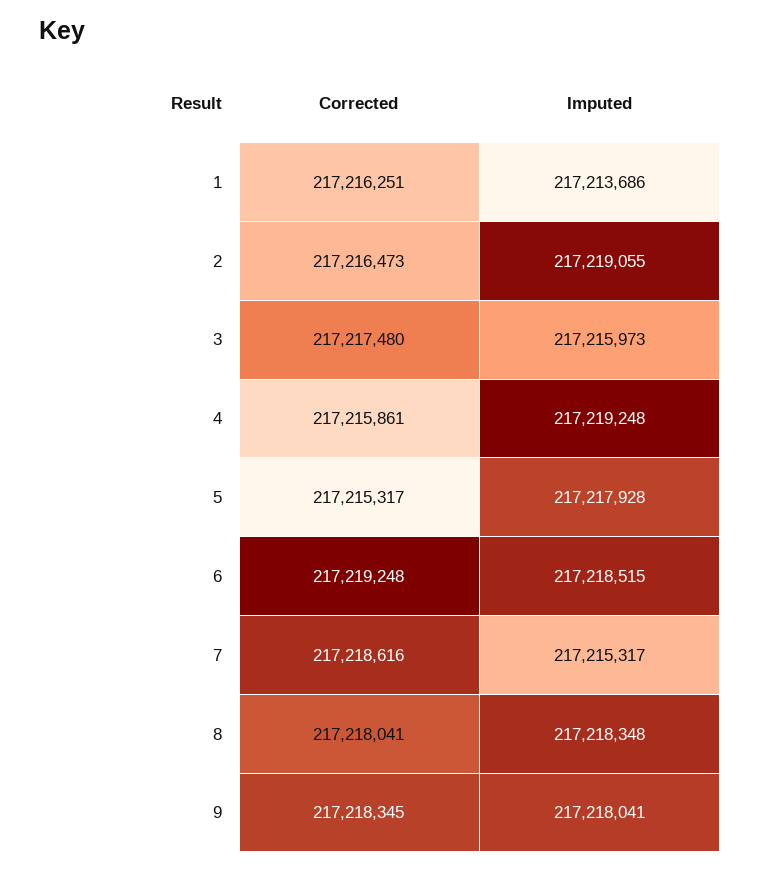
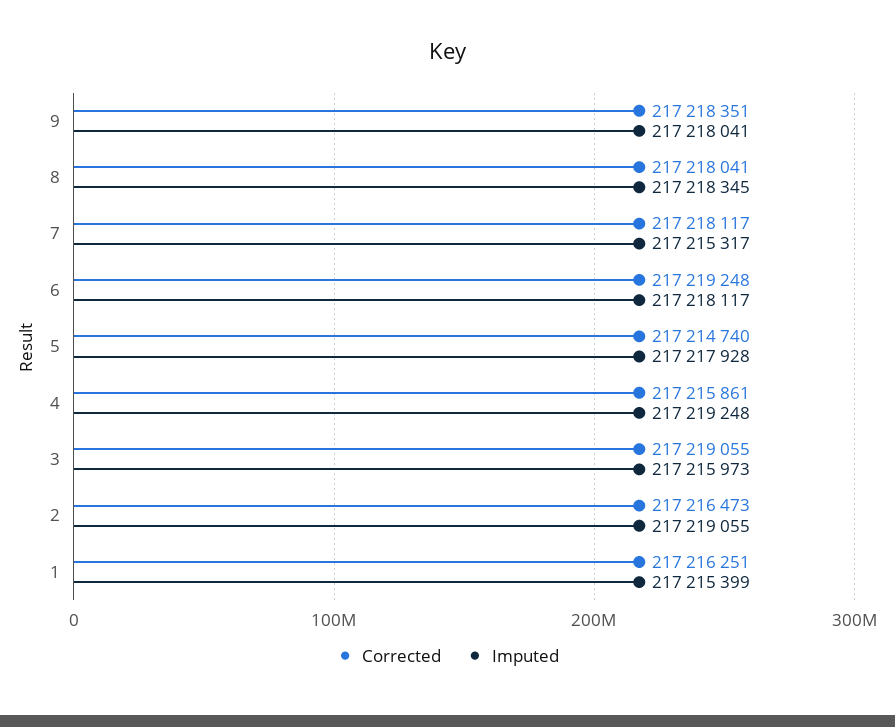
Imputed, 1: 217213686 -> 217215399
Corrected, 3: 217217480 -> 217219055
Corrected, 5: 217215317 -> 217214740
Imputed, 6: 217218515 -> 217218117
Corrected, 7: 217218616 -> 217218117
Imputed, 8: 217218348 -> 217218345
Corrected, 9: 217218345 -> 217218351

